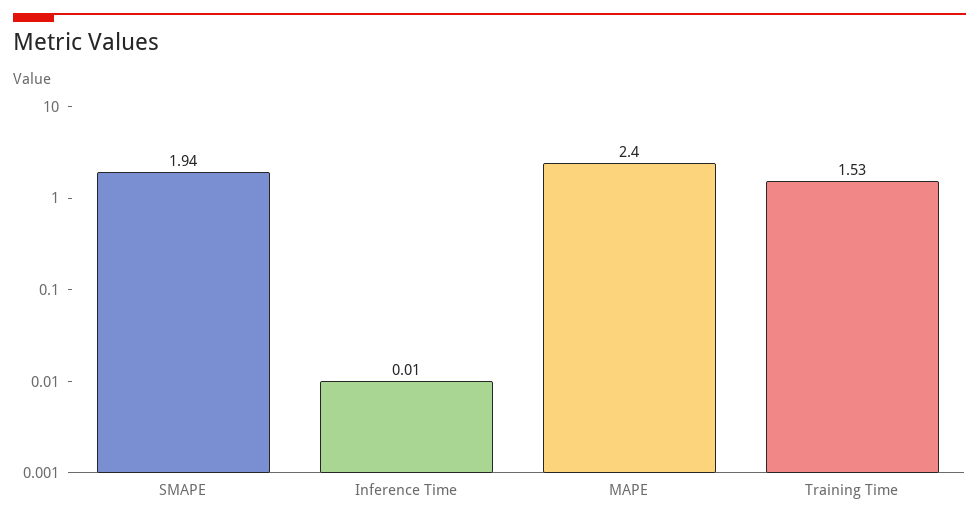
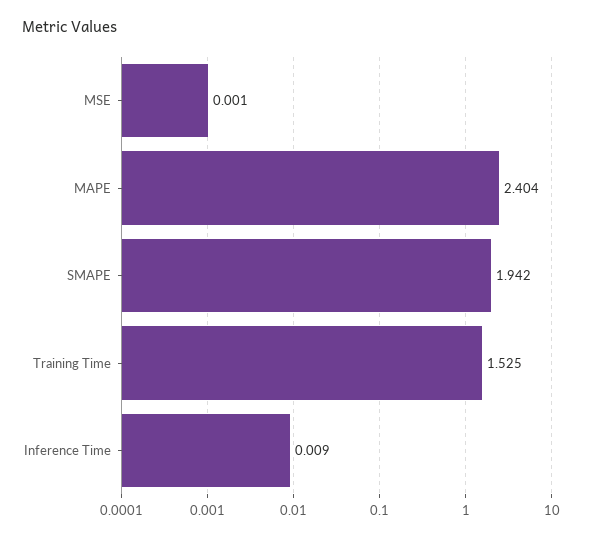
MSE: none -> 0.001

